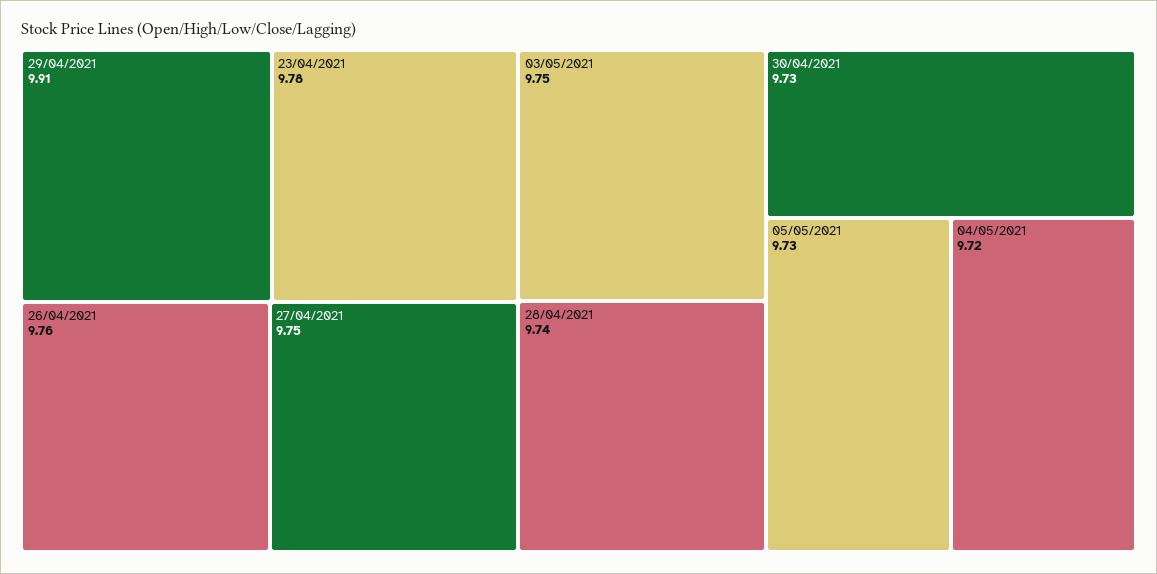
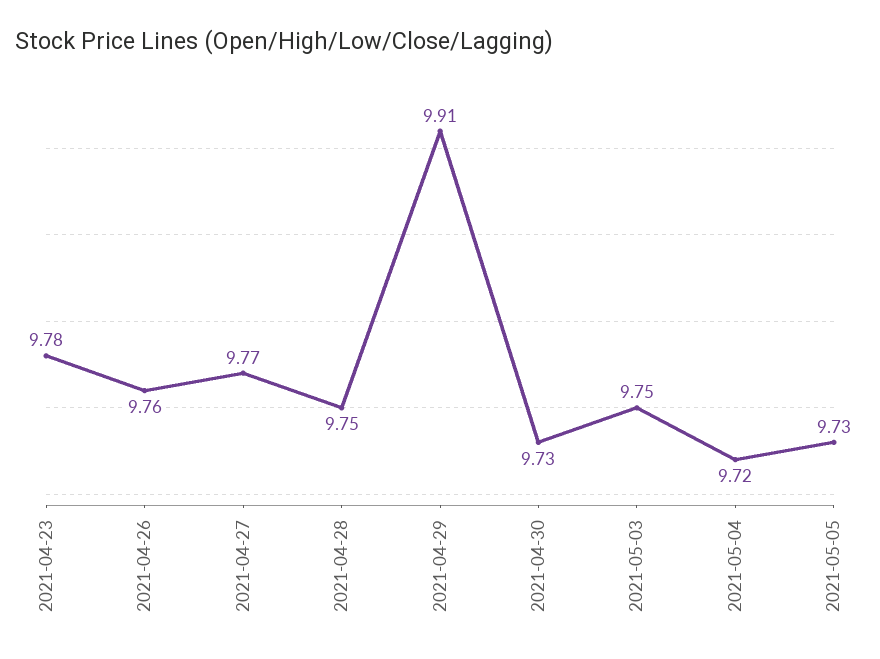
27/04/2021: 9.75 -> 9.77
28/04/2021: 9.74 -> 9.75

